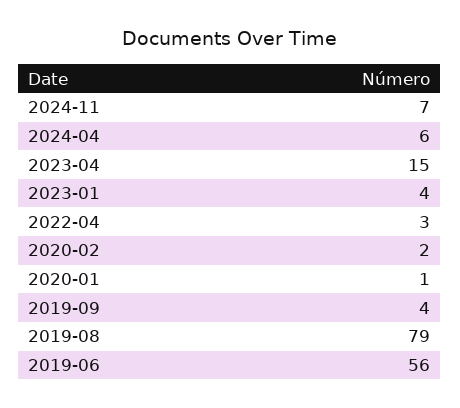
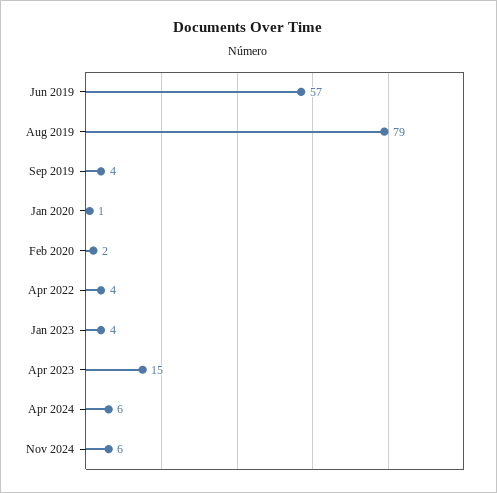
2024-11: 7 -> 6
2022-04: 3 -> 4
2019-06: 56 -> 57

